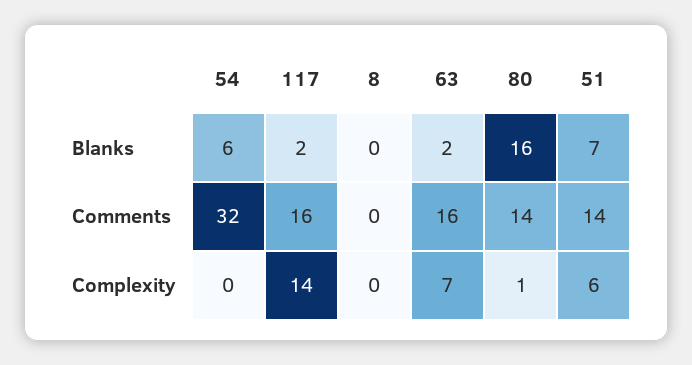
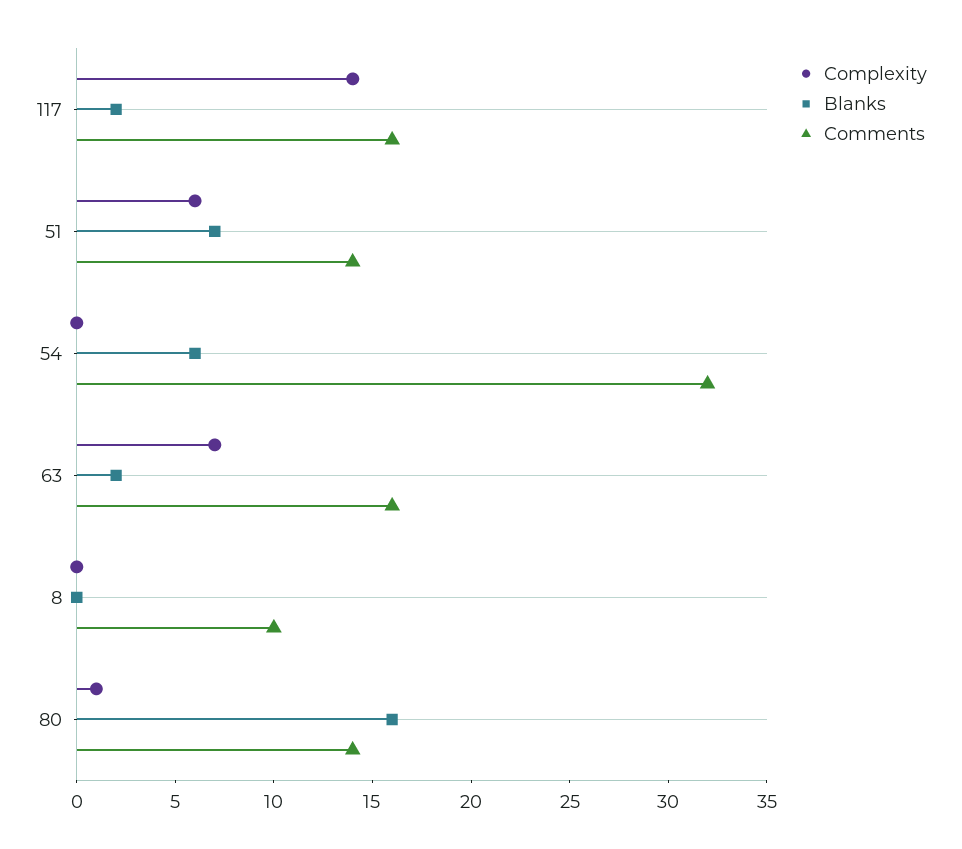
Comments, 8: 0 -> 10

